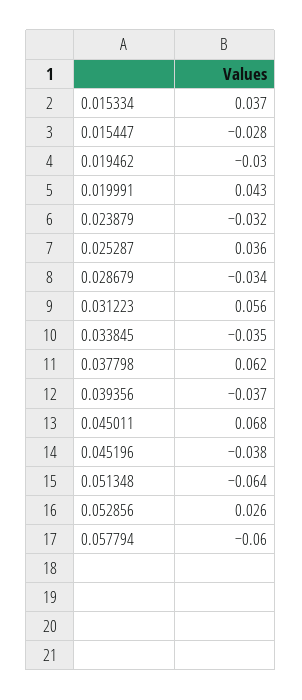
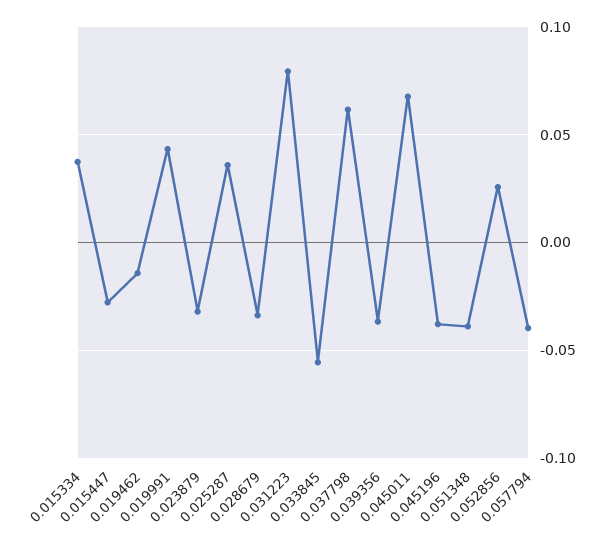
0.019462: -0.03 -> -0.015
0.031223: 0.056 -> 0.08
0.033845: -0.035 -> -0.055
0.051348: -0.064 -> -0.04
0.057794: -0.06 -> -0.04

